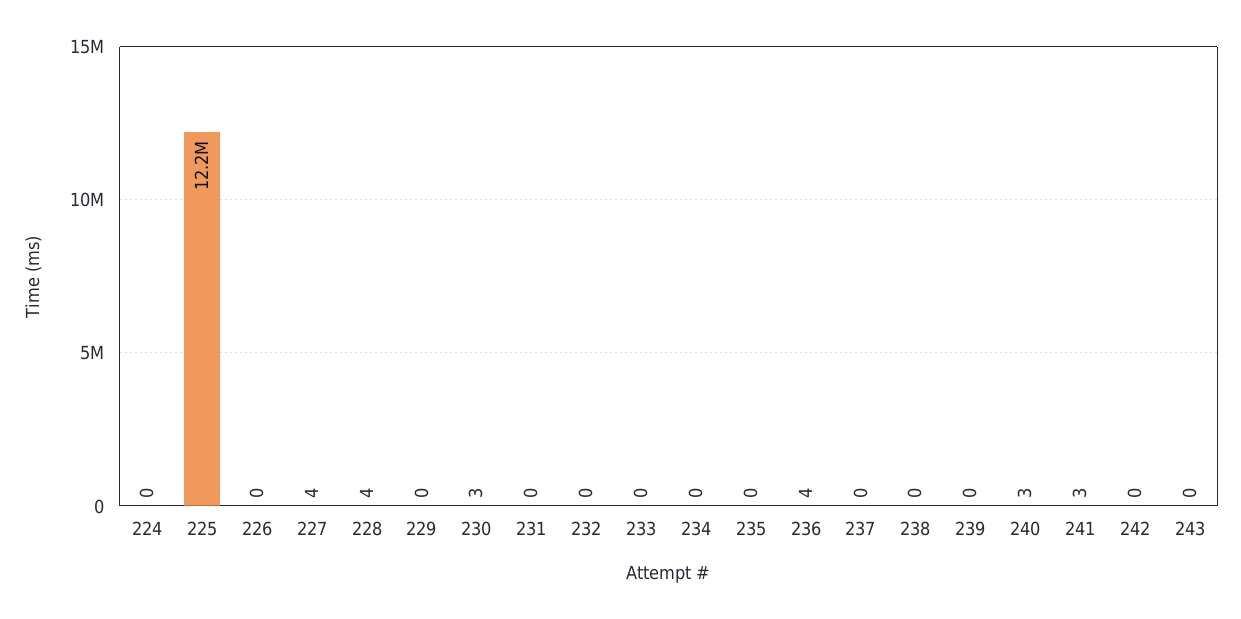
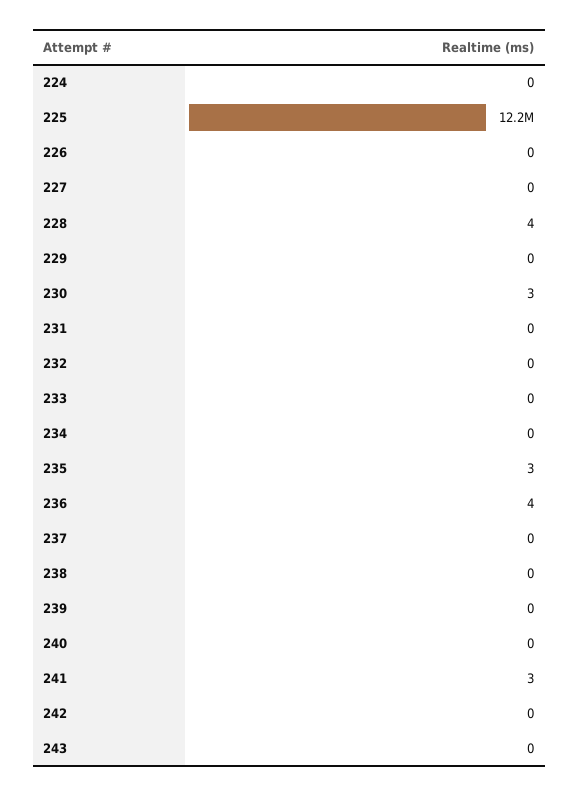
227: 4 -> 0
235: 0 -> 3
240: 3 -> 0

